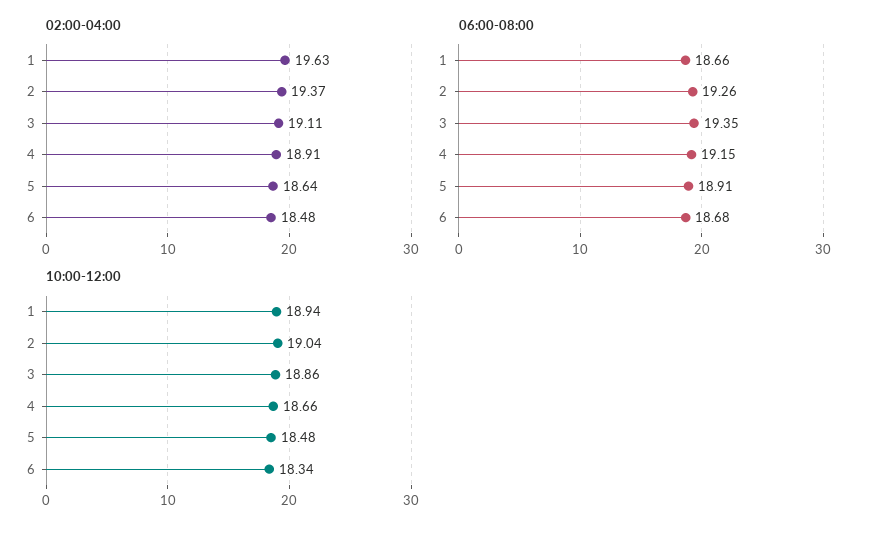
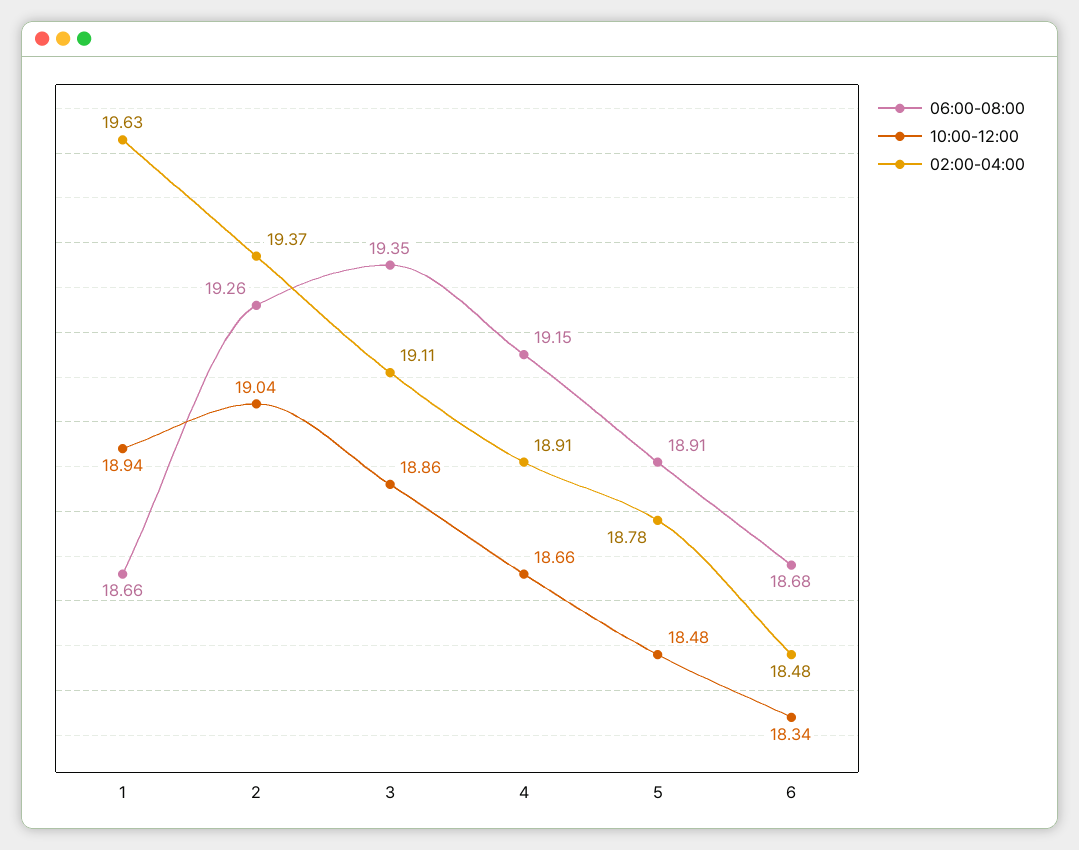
02:00-04:00, 5: 18.64 -> 18.78

